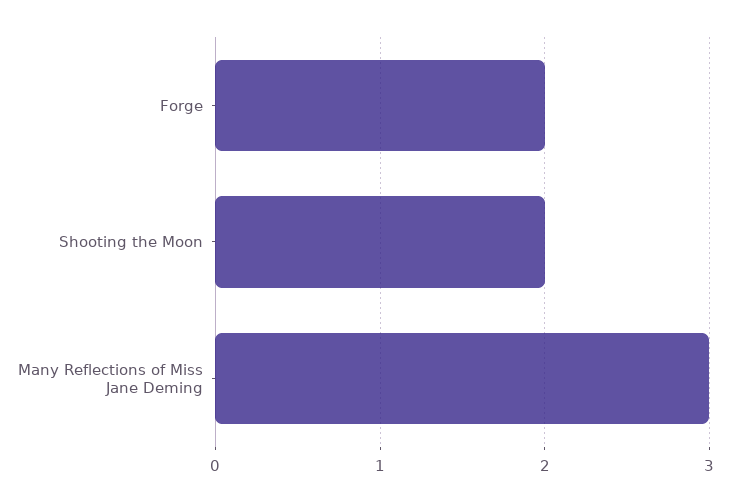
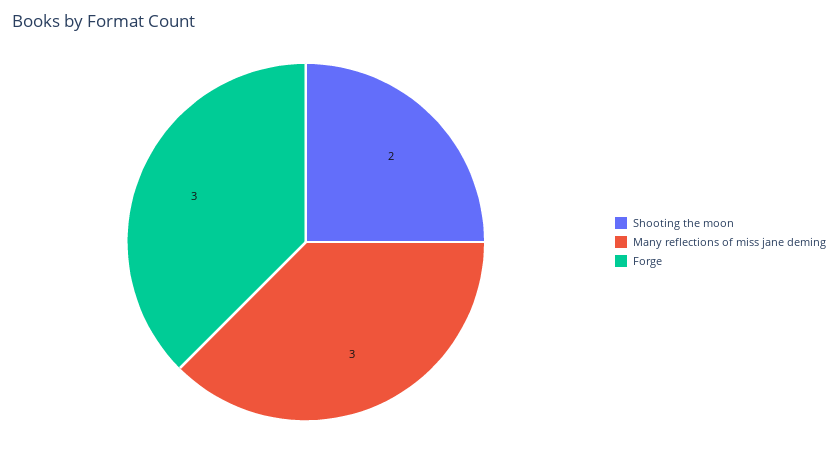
Forge: 2 -> 3

